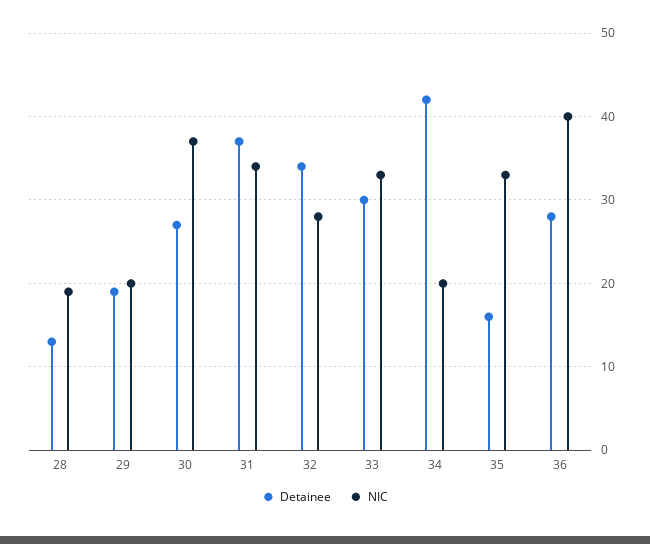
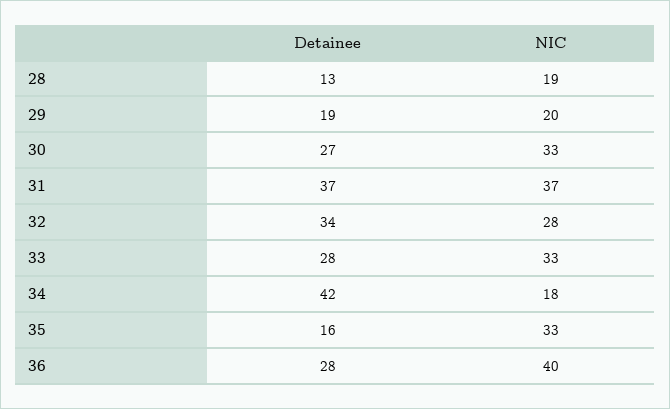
NIC, 30: 37 -> 33
NIC, 31: 34 -> 37
Detainee, 33: 30 -> 28
NIC, 34: 20 -> 18

